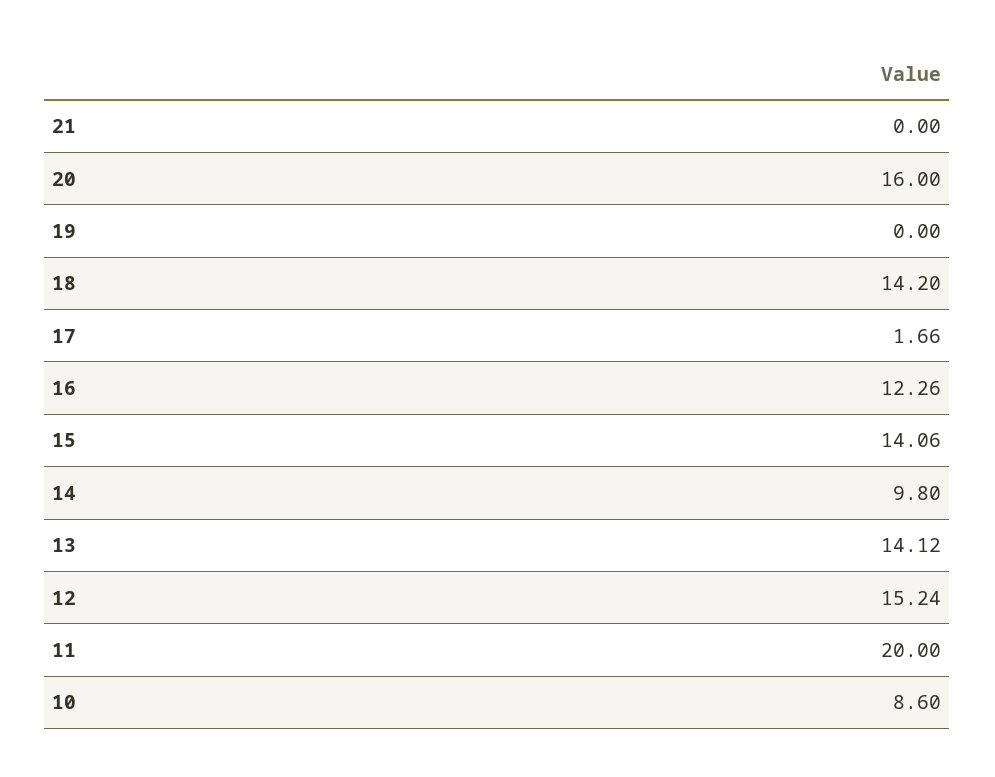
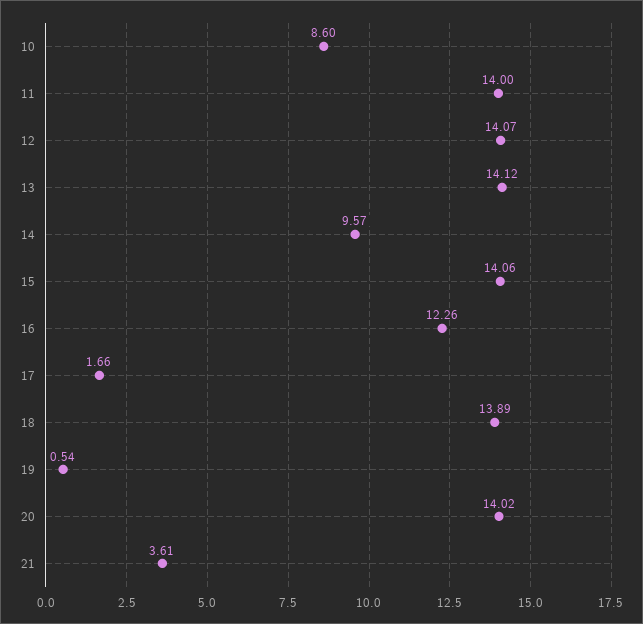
21: 0 -> 3.61
20: 16 -> 14.02
19: 0 -> 0.54
18: 14.2 -> 13.89
14: 9.8 -> 9.57
12: 15.24 -> 14.07
11: 20 -> 14

